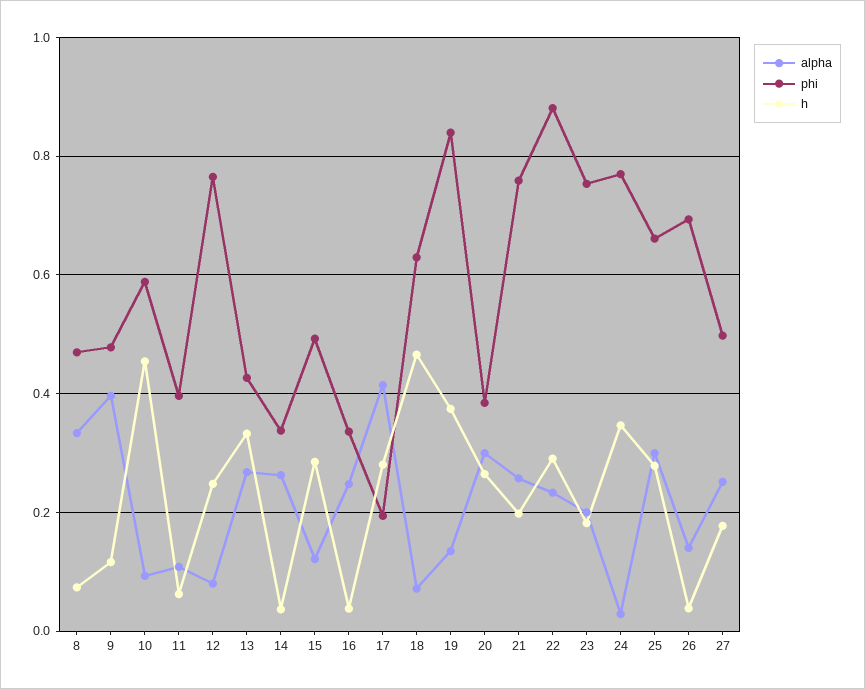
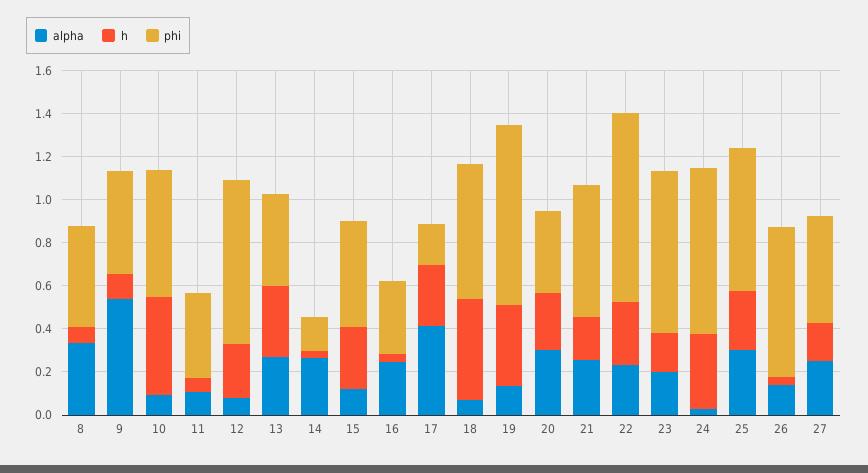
alpha, 9: 0.4 -> 0.55
phi, 14: 0.34 -> 0.15
phi, 21: 0.76 -> 0.6

